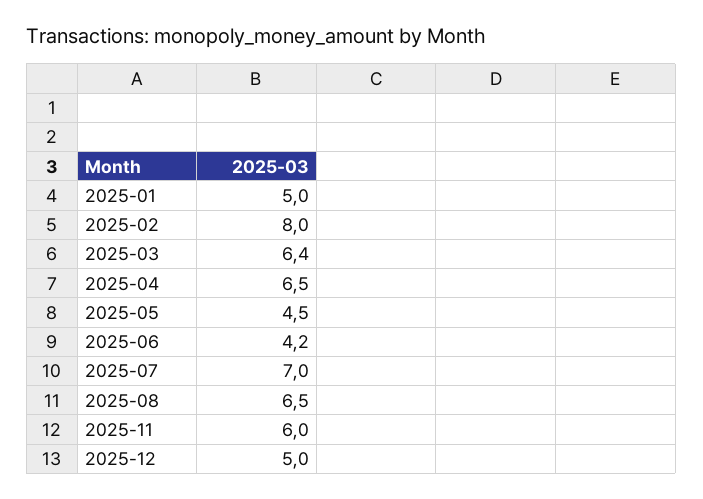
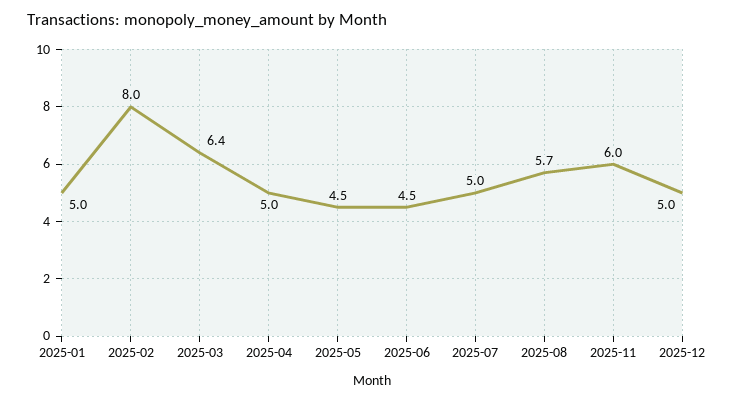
2025-04: 6.5 -> 5
2025-06: 4.2 -> 4.5
2025-07: 7 -> 5
2025-08: 6.5 -> 5.7

